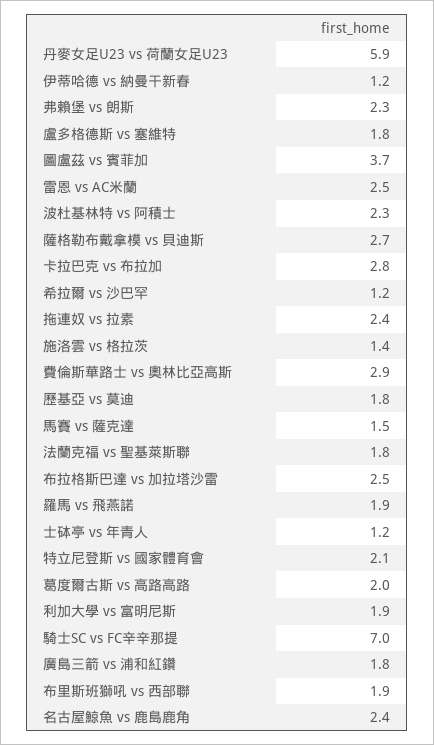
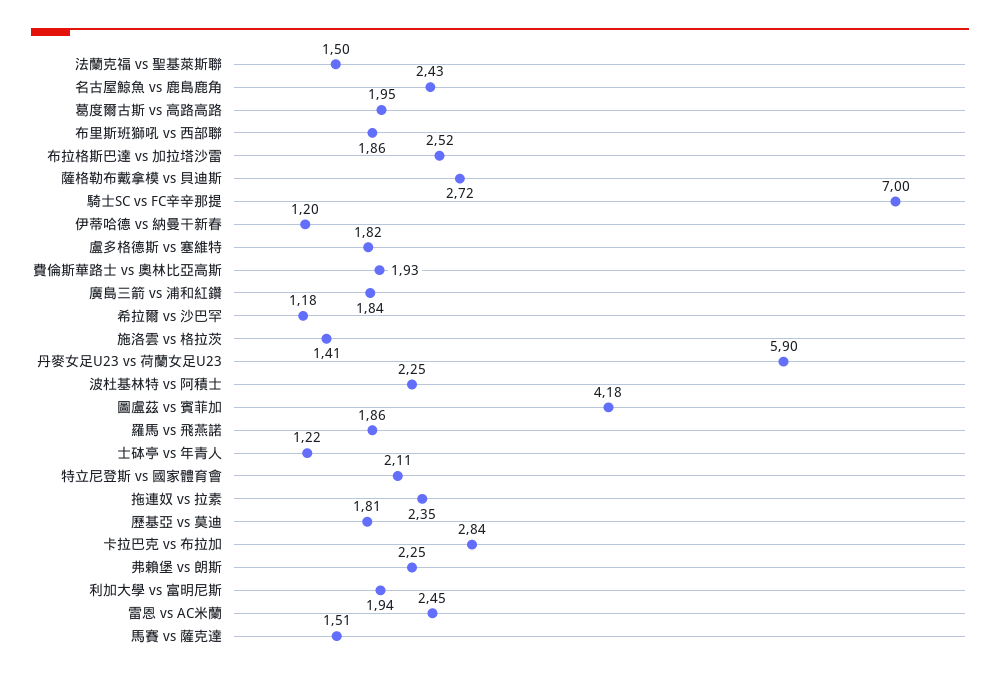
圖盧茲 vs 賓菲加: 3.7 -> 4.18
費倫斯華路士 vs 奧林比亞高斯: 2.9 -> 1.93
法蘭克福 vs 聖基萊斯聯: 1.8 -> 1.5

